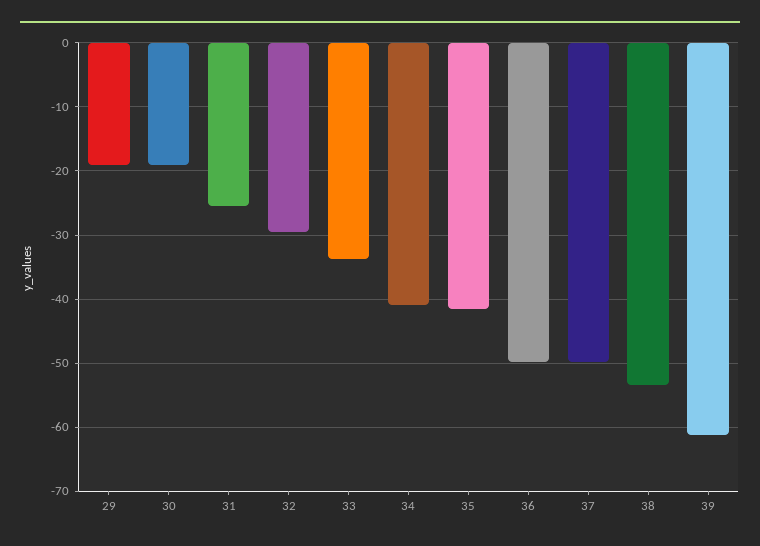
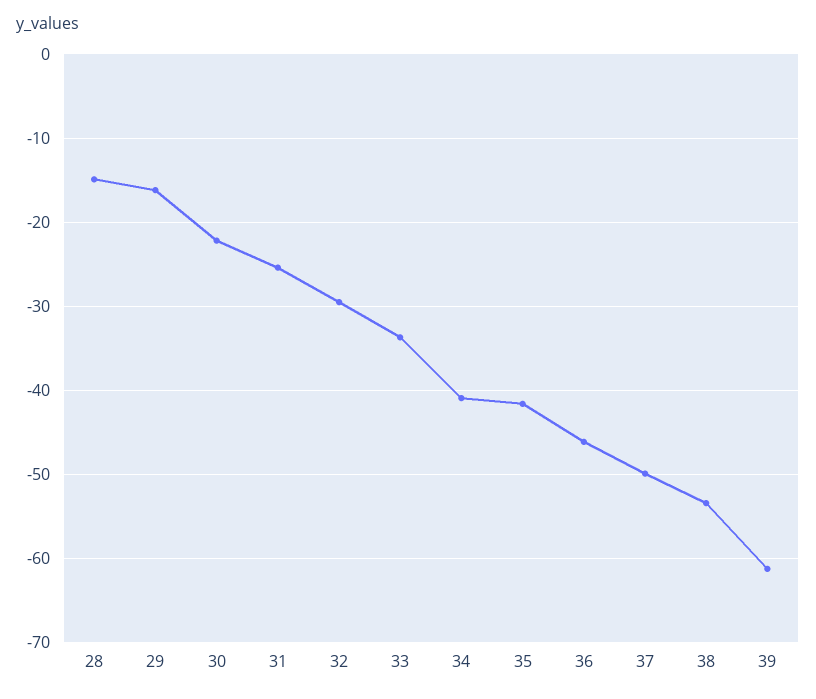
29: -19 -> -16
30: -19 -> -22
36: -50 -> -46
28: none -> -15

